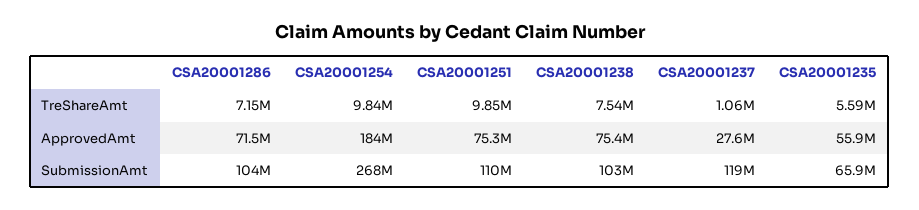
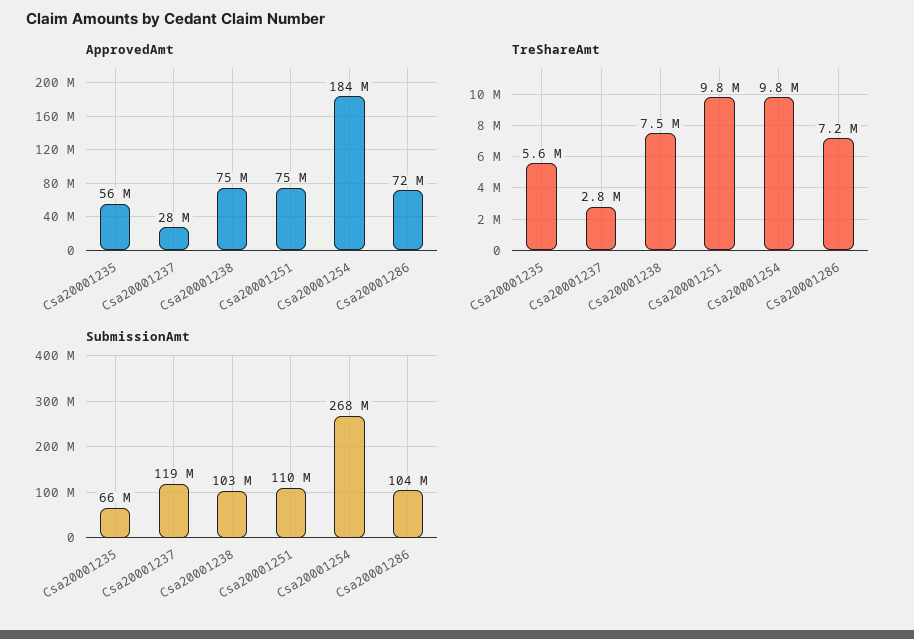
TreShareAmt, CSA20001237: 1060000 -> 2800000

